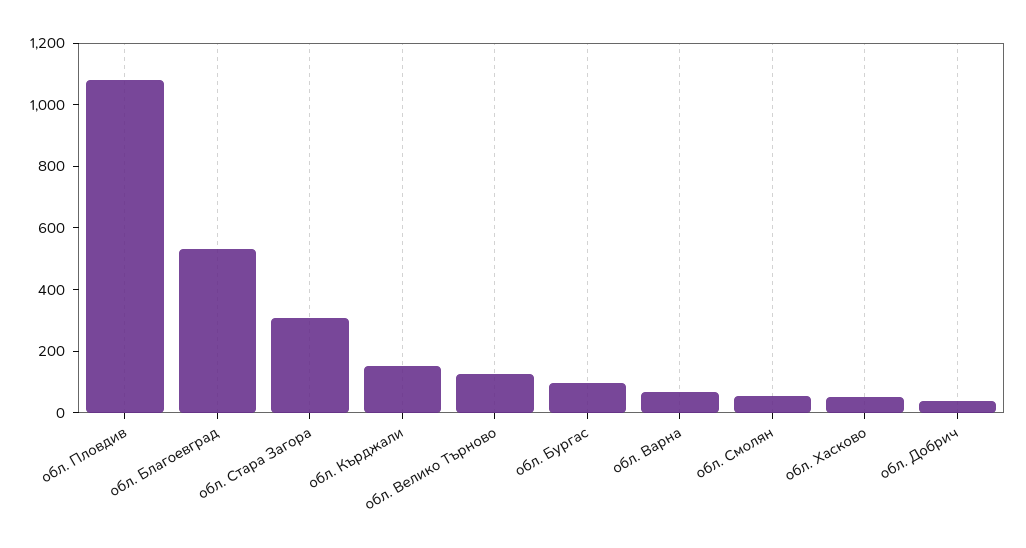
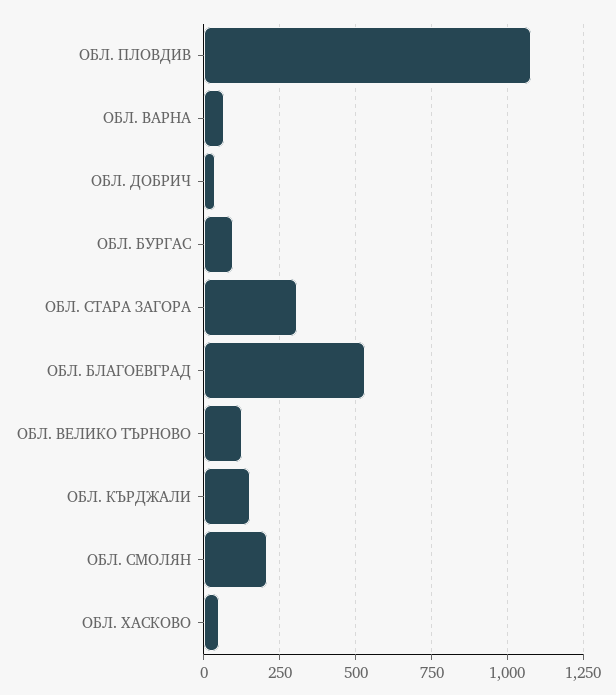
обл. Смолян: 50 -> 200

